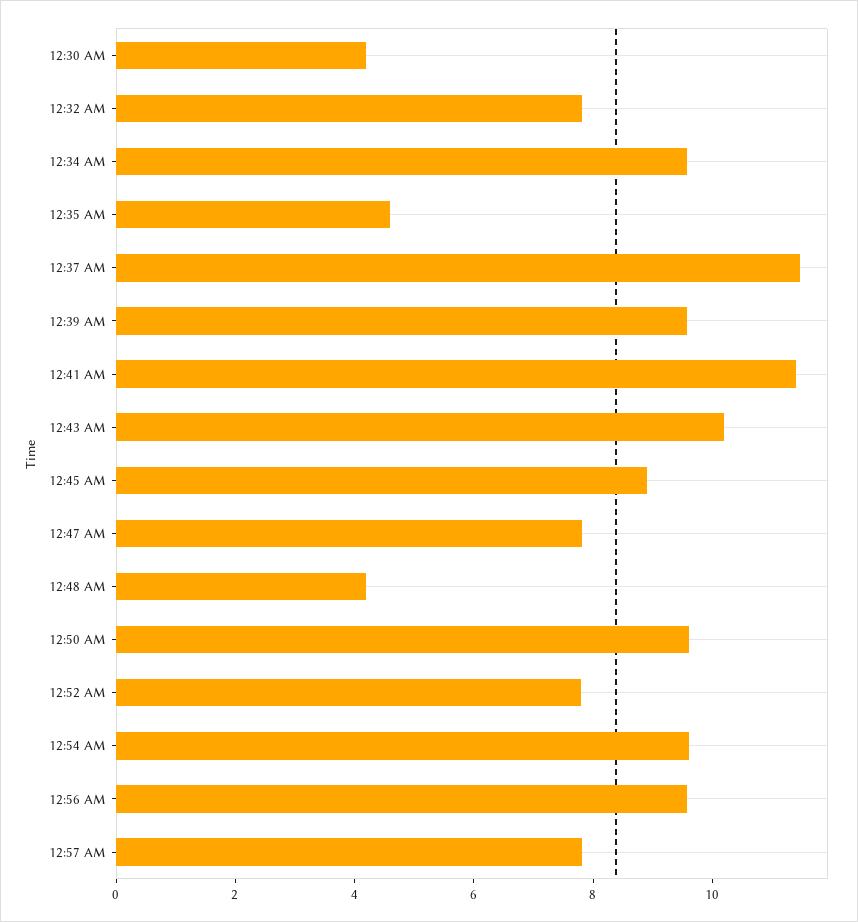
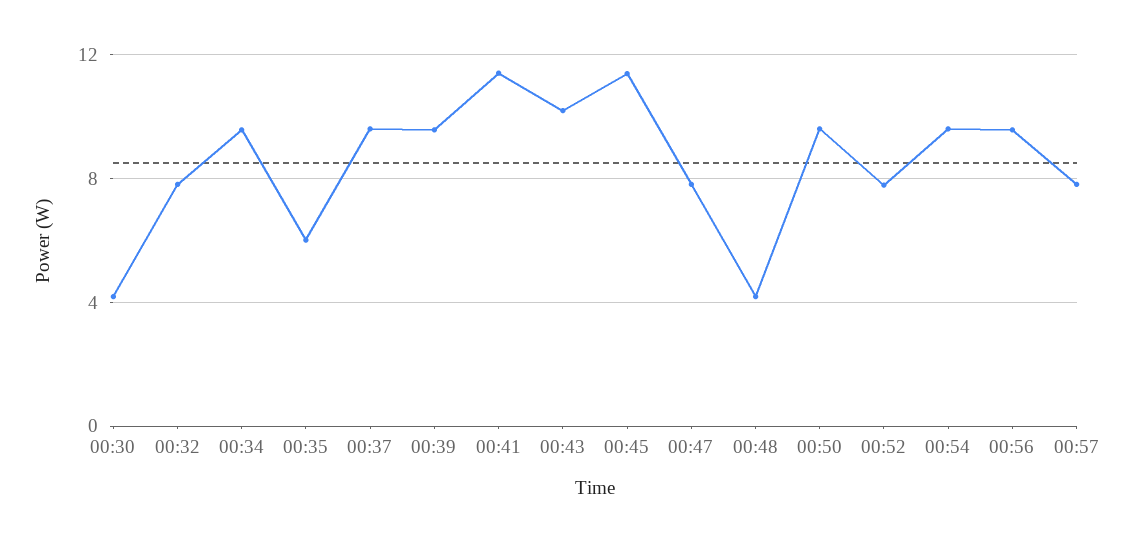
12:35 AM: 4.5 -> 6
12:37 AM: 11.5 -> 9.5
12:45 AM: 9 -> 11.5

